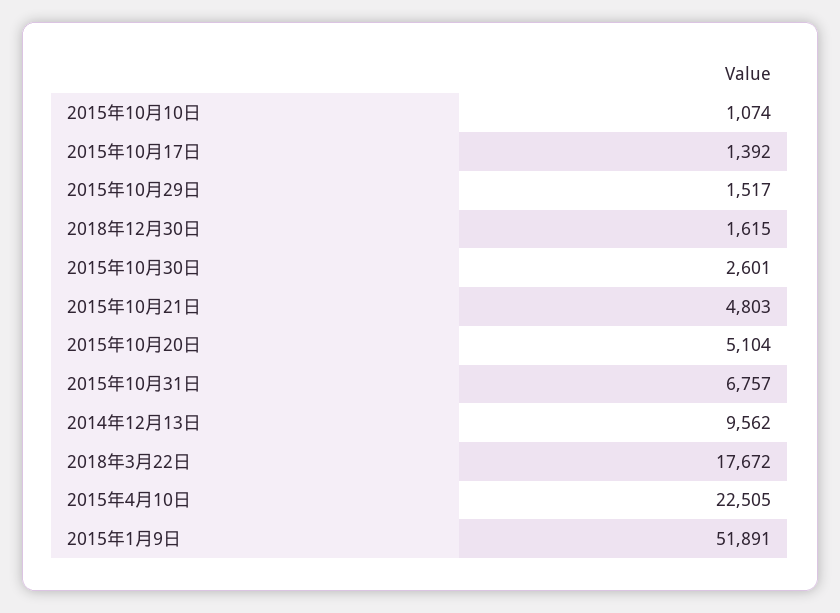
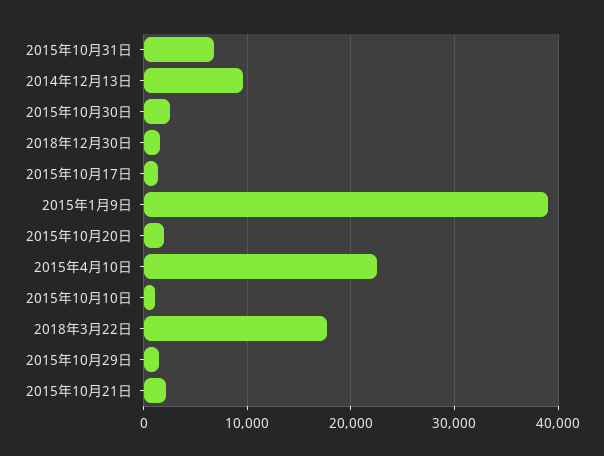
2015年10月21日: 4803 -> 2000
2015年10月20日: 5104 -> 2000
2015年1月9日: 51891 -> 39000

